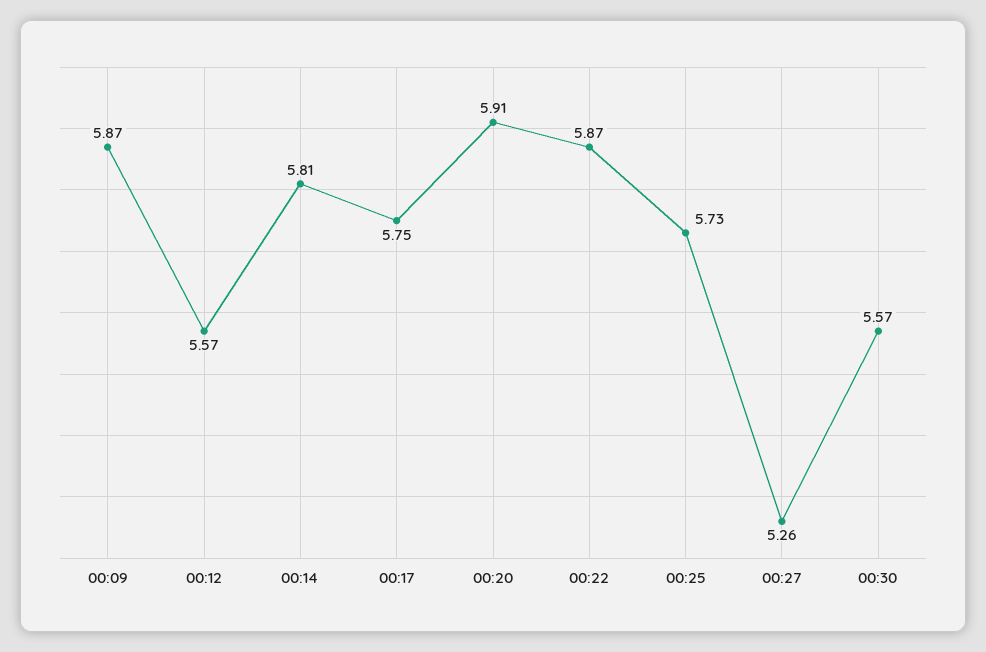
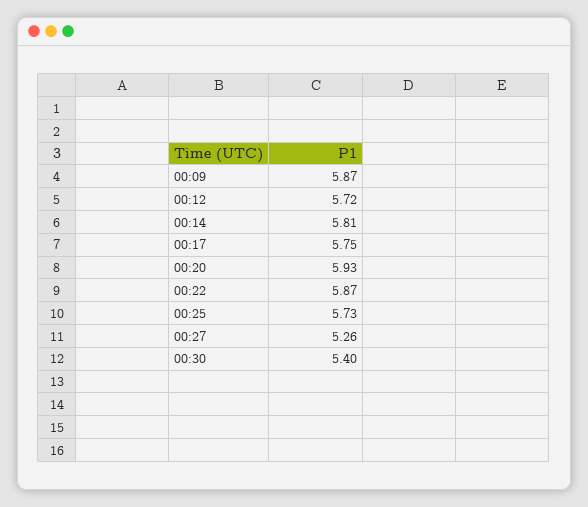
00:12: 5.57 -> 5.72
00:20: 5.91 -> 5.93
00:30: 5.57 -> 5.4

